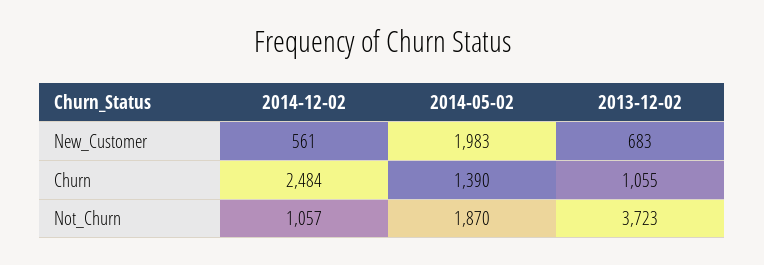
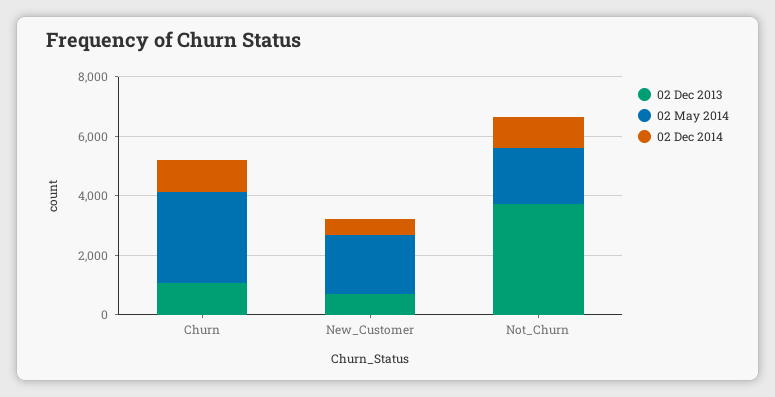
2014-12-02, Churn: 2484 -> 1000
2014-05-02, Churn: 1390 -> 3000

